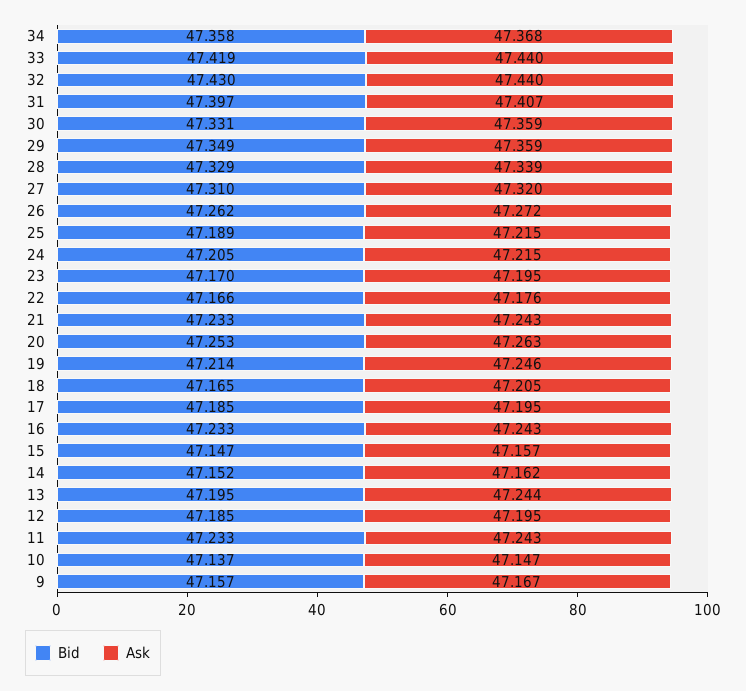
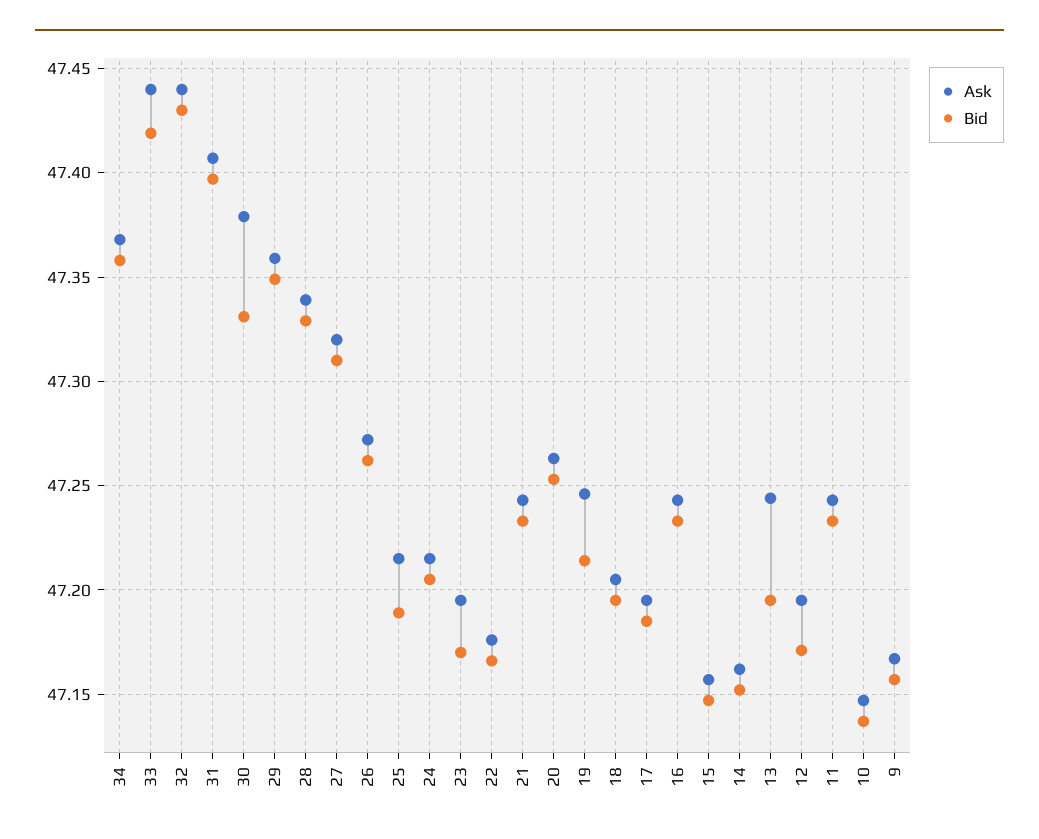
Ask, 30: 47.359 -> 47.38
Bid, 18: 47.165 -> 47.195
Bid, 12: 47.185 -> 47.17

